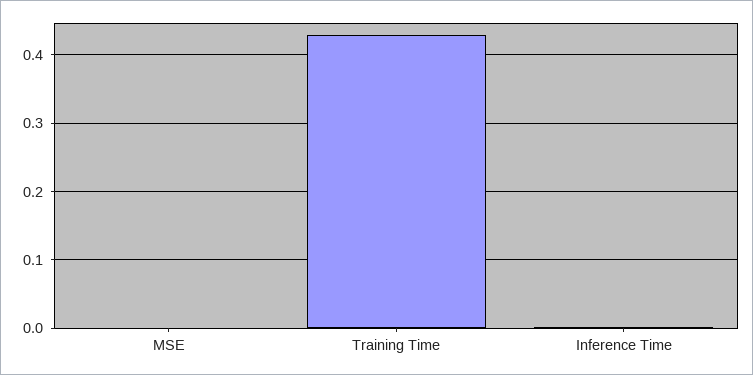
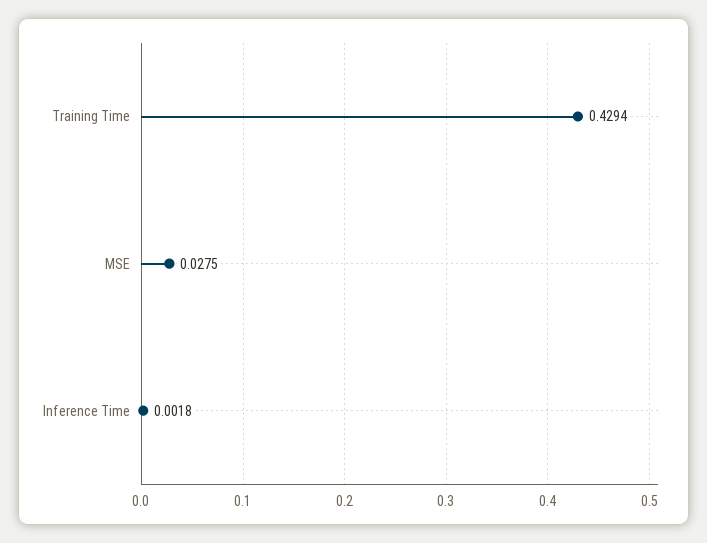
MSE: 0 -> 0.0275

